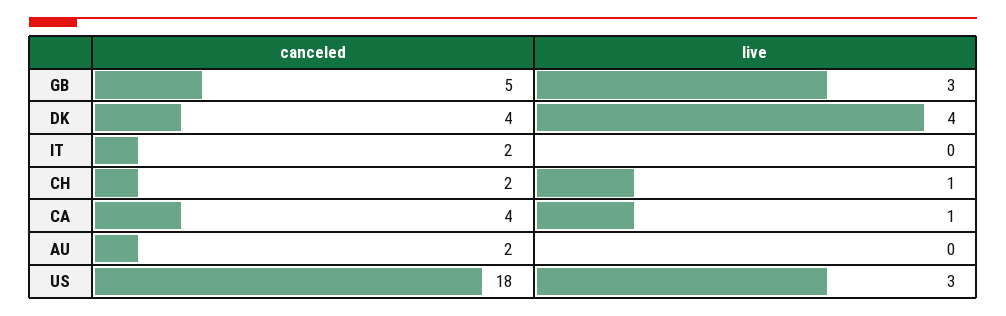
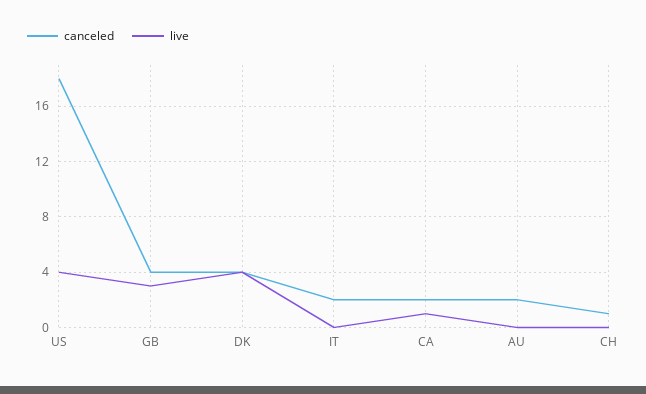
canceled, GB: 5 -> 4
canceled, CH: 2 -> 1
live, CH: 1 -> 0
canceled, CA: 4 -> 2
live, US: 3 -> 4

